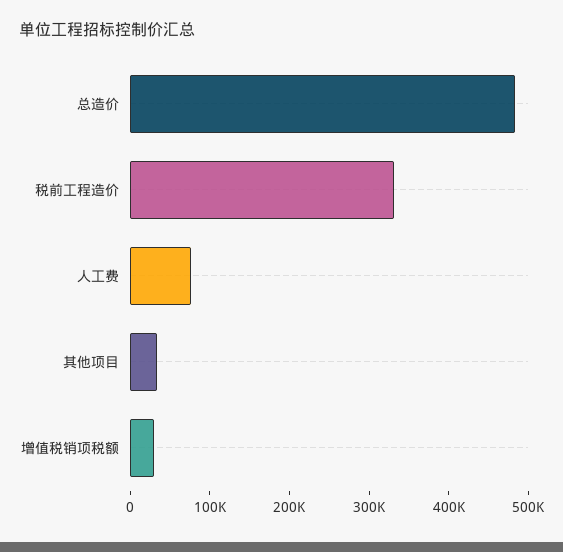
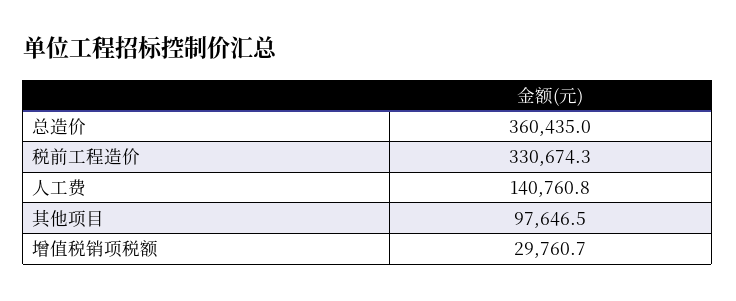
总造价: 480000 -> 360435
人工费: 80000 -> 140760.8
其他项目: 40000 -> 97646.5

